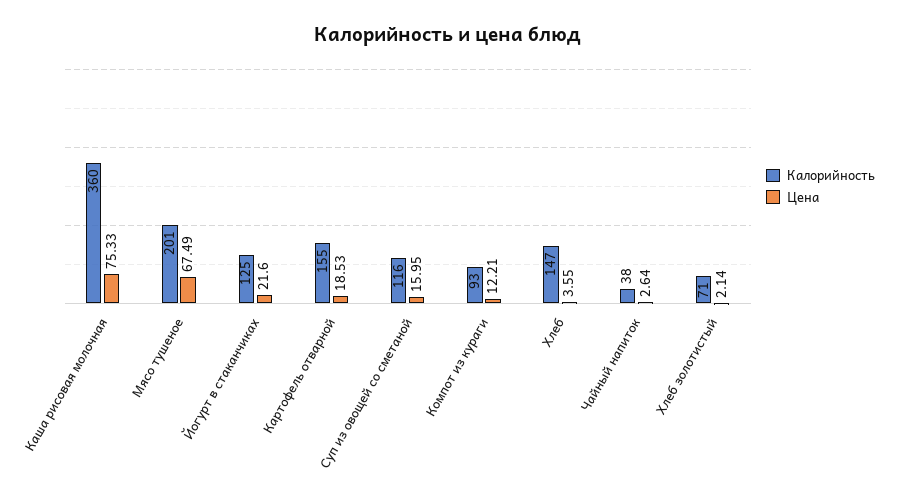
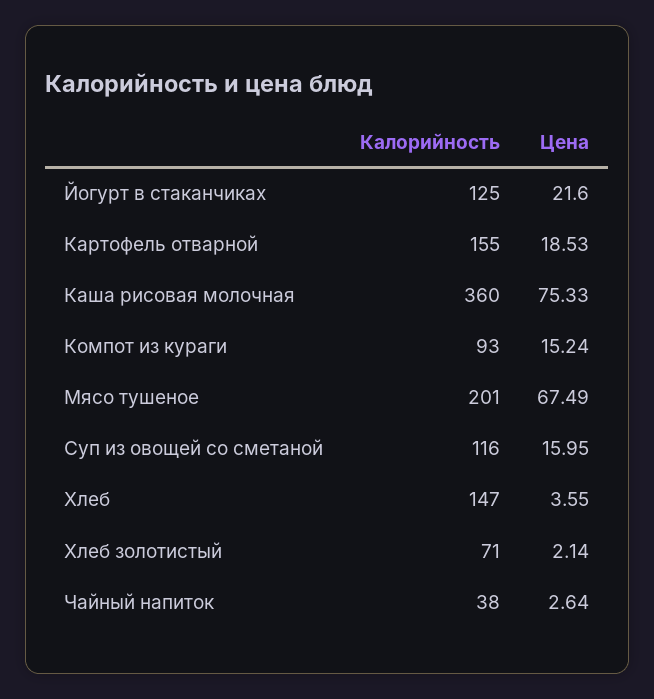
Цена, Компот из кураги: 12.21 -> 15.24

